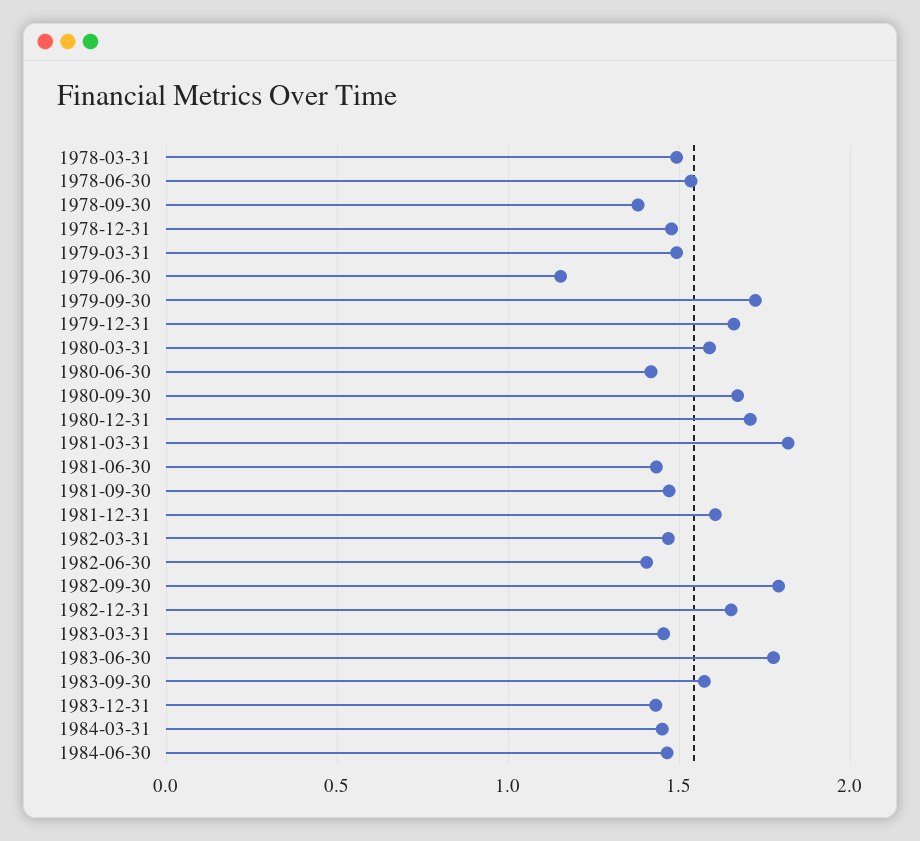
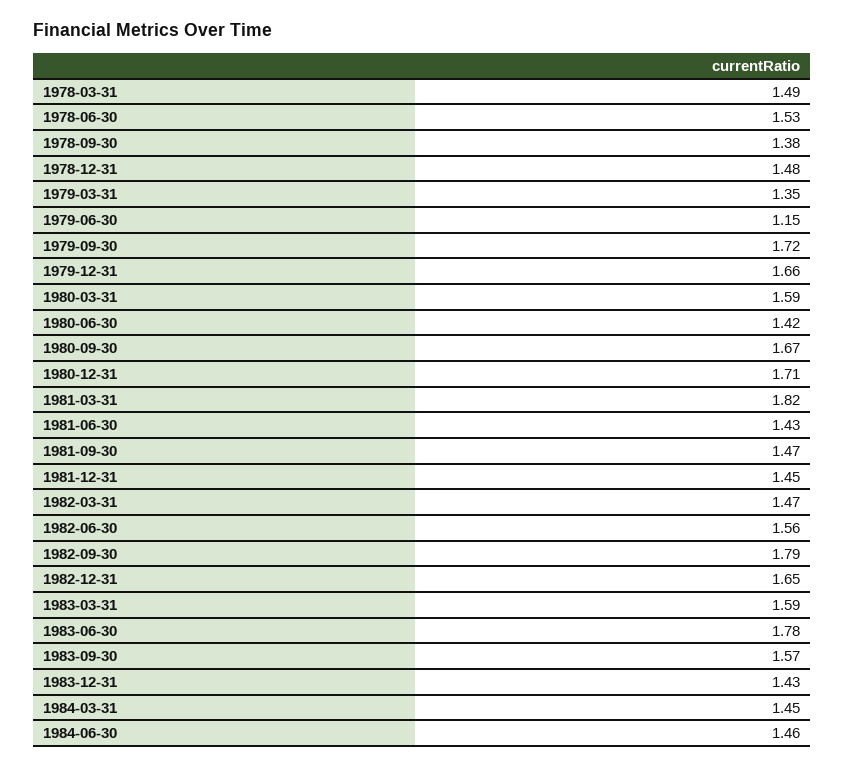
1979-03-31: 1.5 -> 1.35
1981-12-31: 1.6 -> 1.45
1982-06-30: 1.4 -> 1.56
1983-03-31: 1.45 -> 1.59

